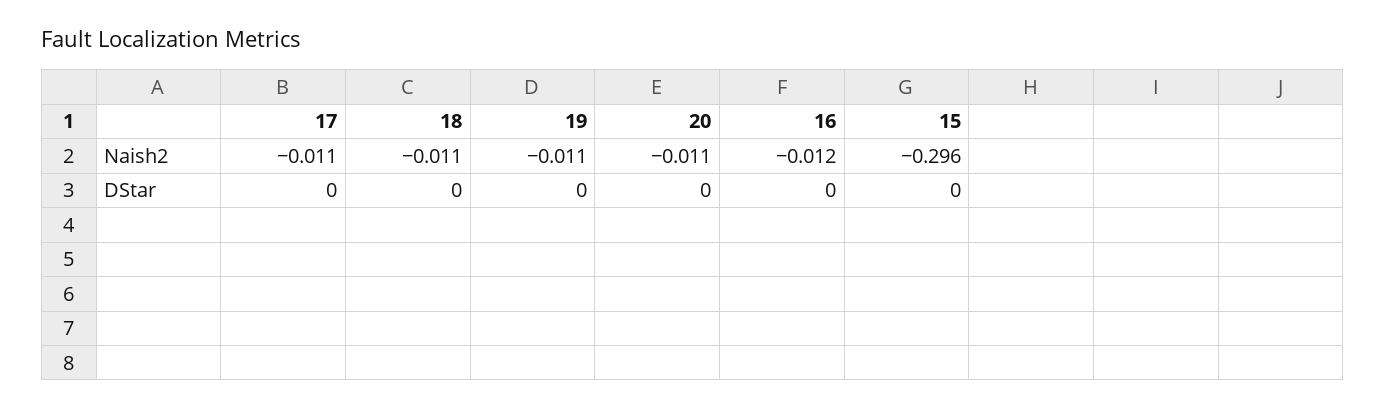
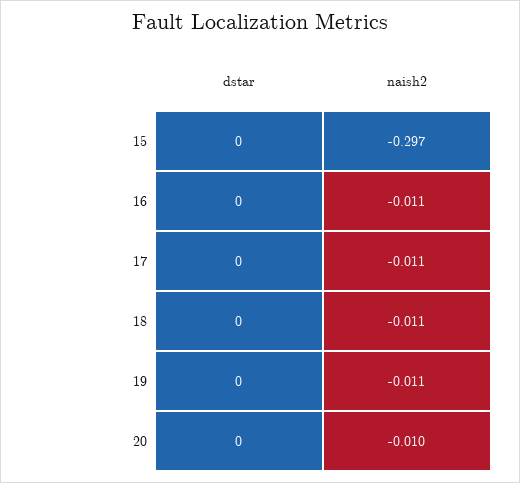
20, Naish2: -0.011 -> -0.01
16, Naish2: -0.012 -> -0.011
15, Naish2: -0.296 -> -0.297

